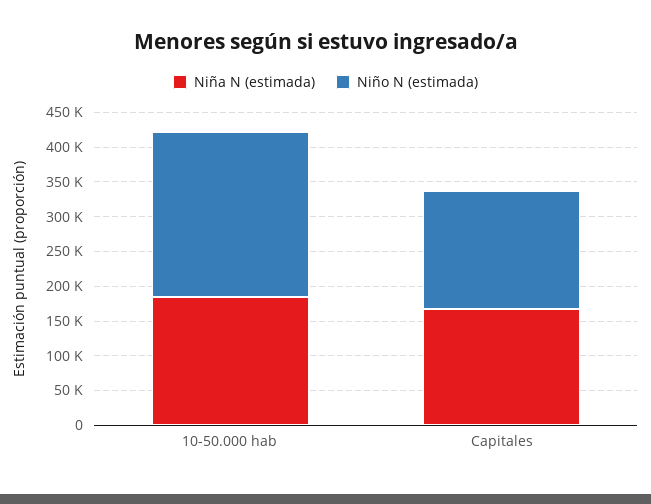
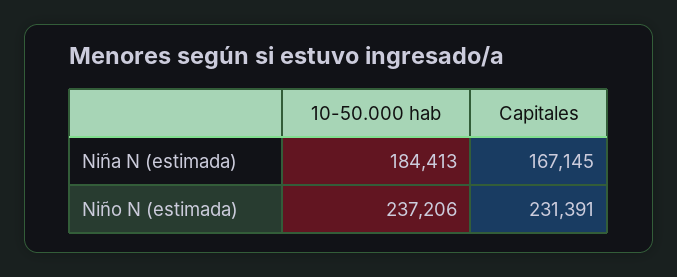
Niño N (estimada), Capitales: 175000 -> 231391

